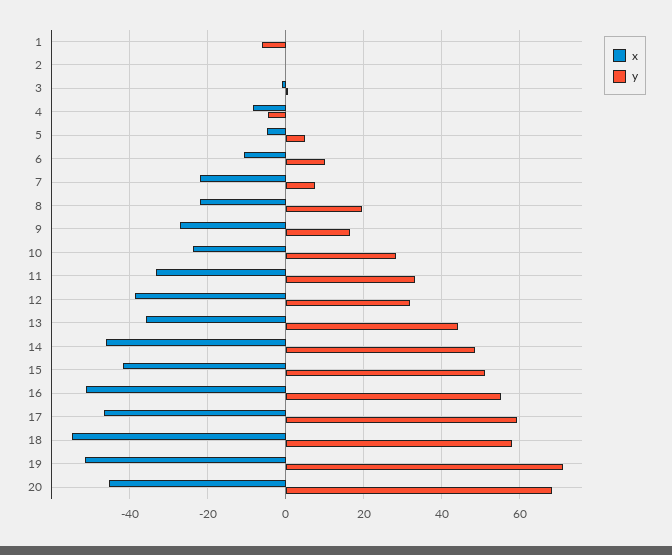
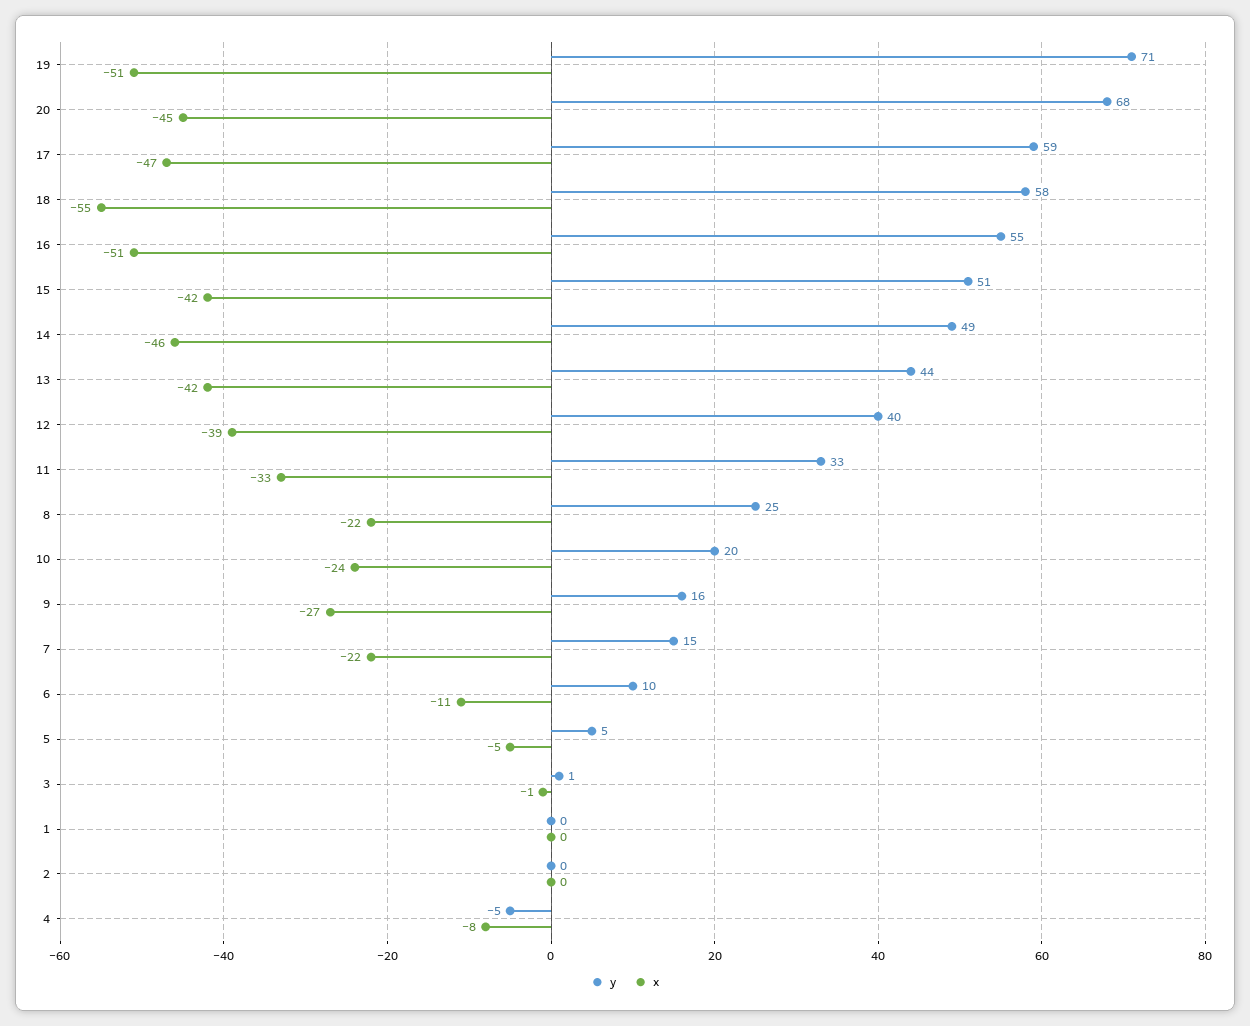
y, 1: -6 -> 0
y, 7: 8 -> 15
y, 8: 20 -> 25
y, 10: 28 -> 20
y, 12: 32 -> 40
x, 13: -36 -> -42

